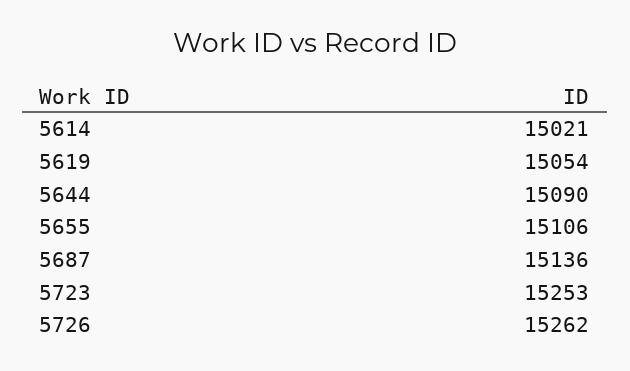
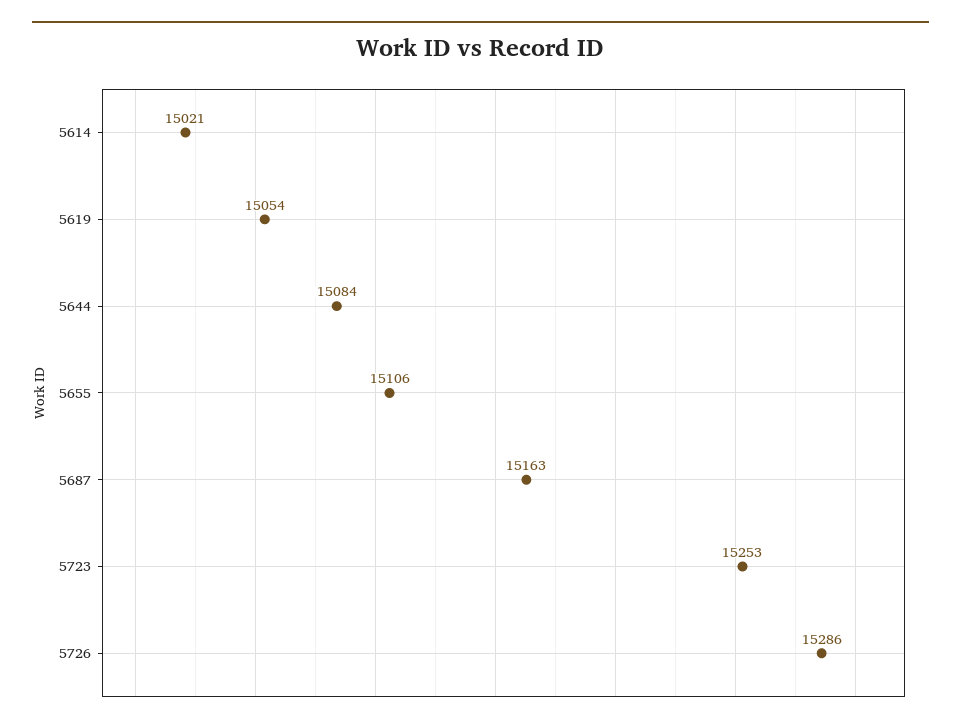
5644: 15090 -> 15084
5687: 15136 -> 15163
5726: 15262 -> 15286

